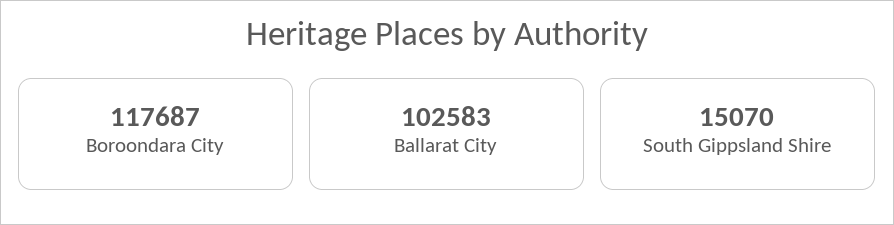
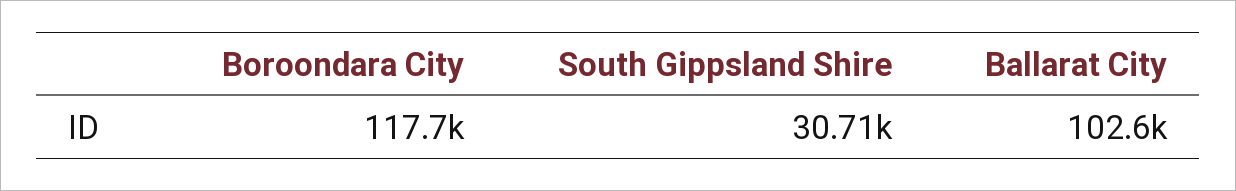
South Gippsland Shire: 15070 -> 30710

